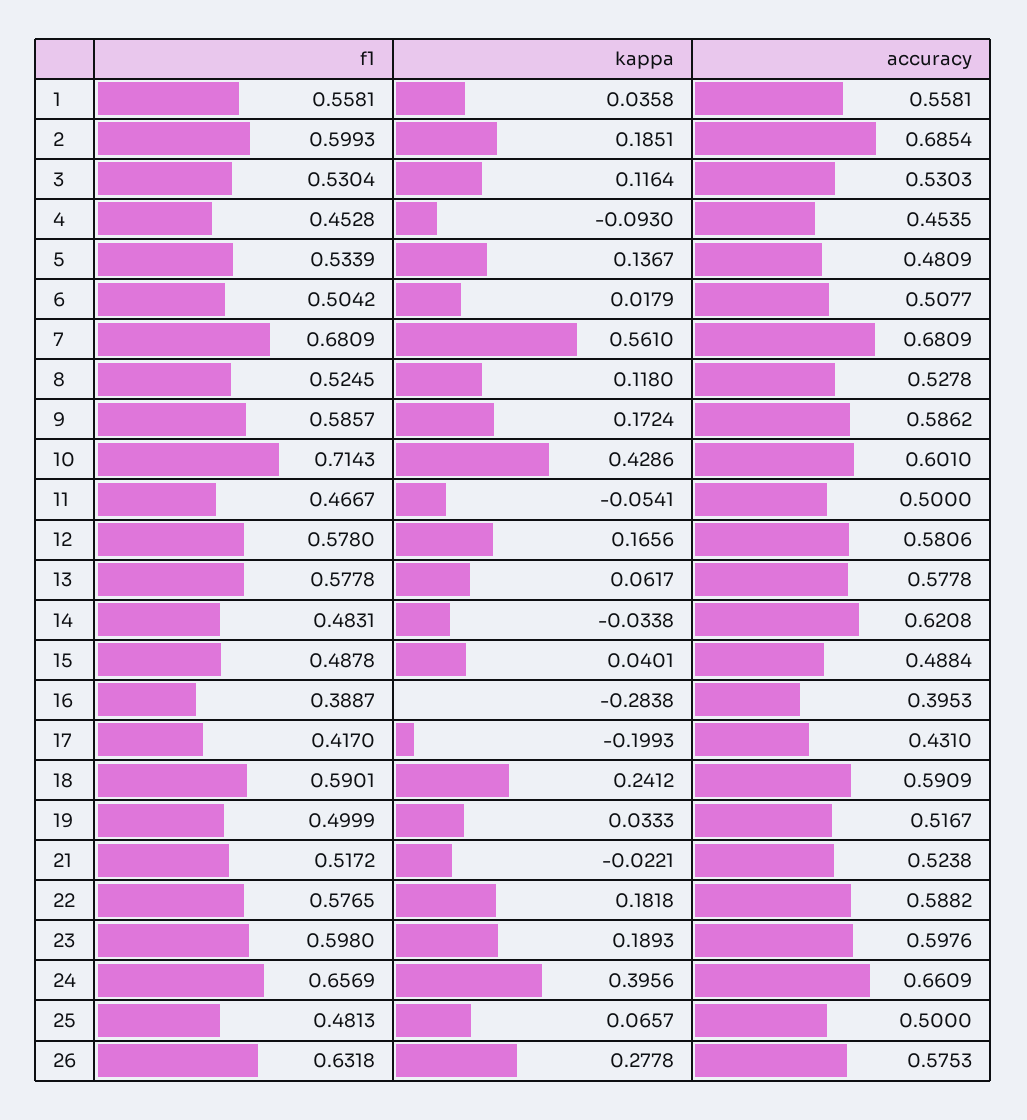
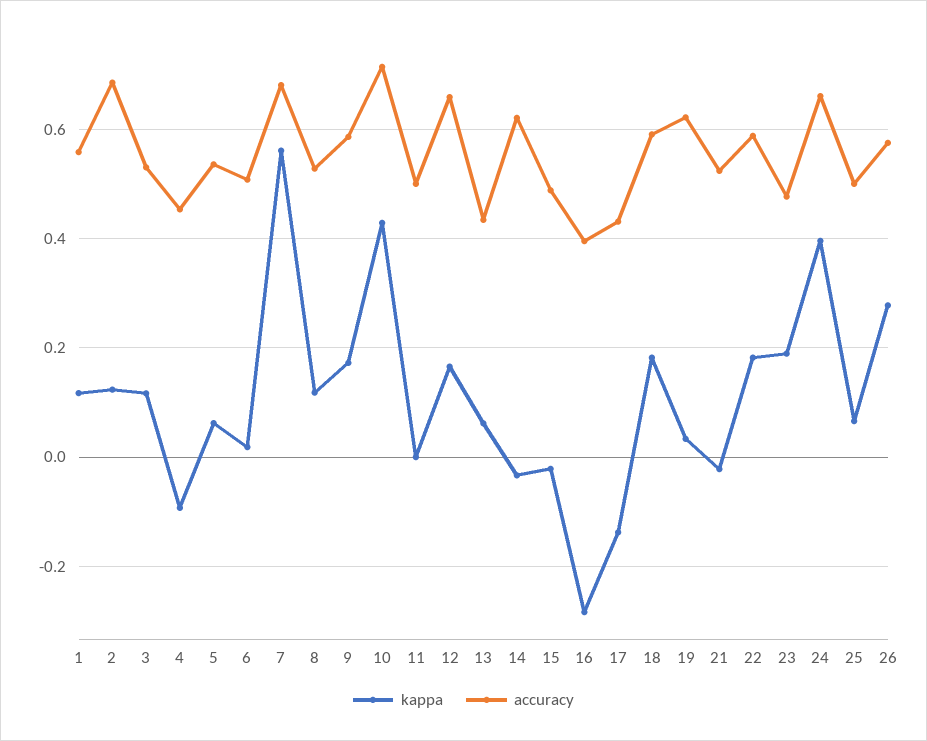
f1, 1: 0.5581 -> none
kappa, 1: 0.0358 -> 0.12
f1, 2: 0.5993 -> none
kappa, 2: 0.1851 -> 0.12
f1, 3: 0.5304 -> none
f1, 4: 0.4528 -> none
f1, 5: 0.5339 -> none
kappa, 5: 0.1367 -> 0.06
accuracy, 5: 0.4809 -> 0.54
f1, 6: 0.5042 -> none
f1, 7: 0.6809 -> none
f1, 8: 0.5245 -> none
f1, 9: 0.5857 -> none
f1, 10: 0.7143 -> none
accuracy, 10: 0.601 -> 0.72
f1, 11: 0.4667 -> none
kappa, 11: -0.0541 -> 0
f1, 12: 0.578 -> none
accuracy, 12: 0.5806 -> 0.66
f1, 13: 0.5778 -> none
accuracy, 13: 0.5778 -> 0.44
f1, 14: 0.4831 -> none
f1, 15: 0.4878 -> none
kappa, 15: 0.0401 -> -0.02
f1, 16: 0.3887 -> none
f1, 17: 0.417 -> none
kappa, 17: -0.1993 -> -0.14
f1, 18: 0.5901 -> none
kappa, 18: 0.2412 -> 0.18
f1, 19: 0.4999 -> none
accuracy, 19: 0.5167 -> 0.62
f1, 21: 0.5172 -> none
f1, 22: 0.5765 -> none
f1, 23: 0.598 -> none
accuracy, 23: 0.5976 -> 0.48
f1, 24: 0.6569 -> none
f1, 25: 0.4813 -> none
f1, 26: 0.6318 -> none

